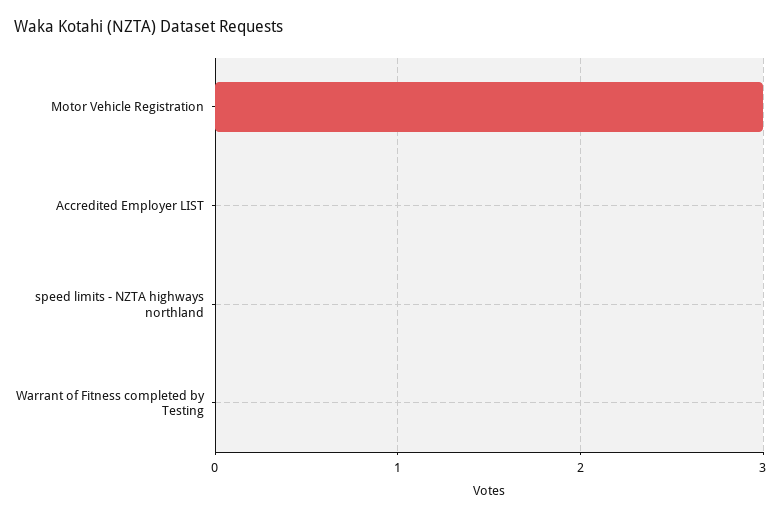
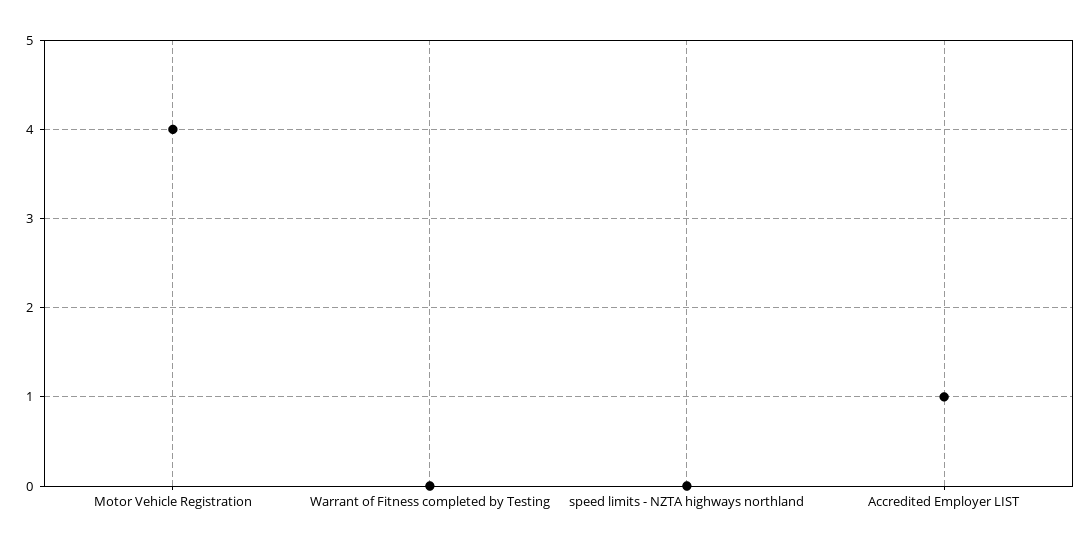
Motor Vehicle Registration: 3 -> 4
Accredited Employer LIST: 0 -> 1

